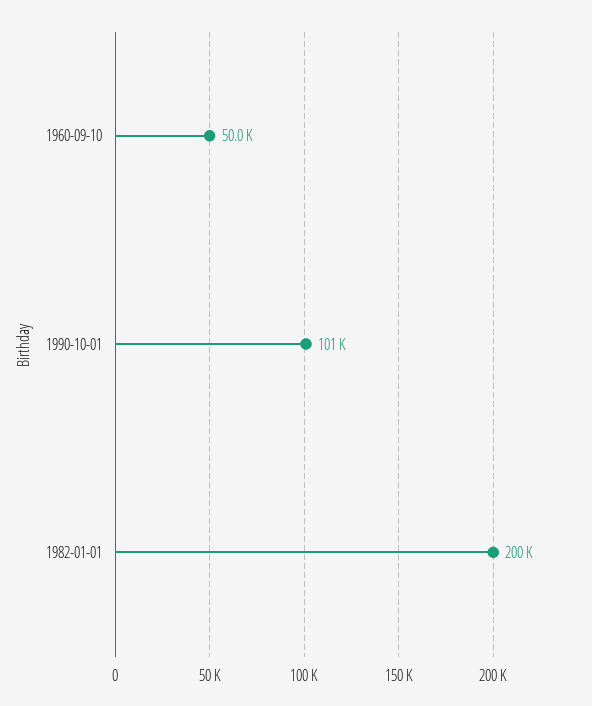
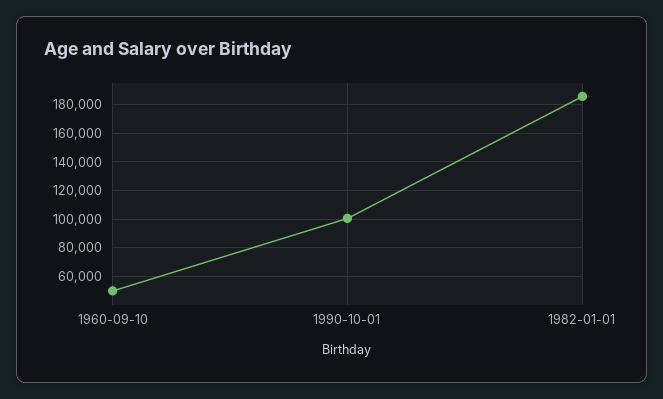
1982-01-01: 200000 -> 185000

